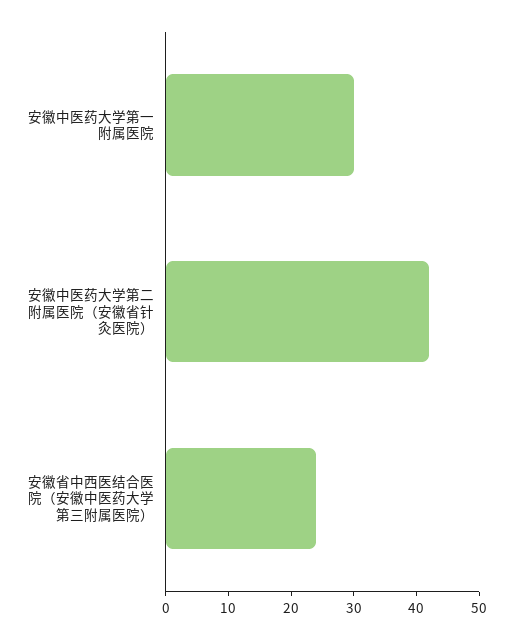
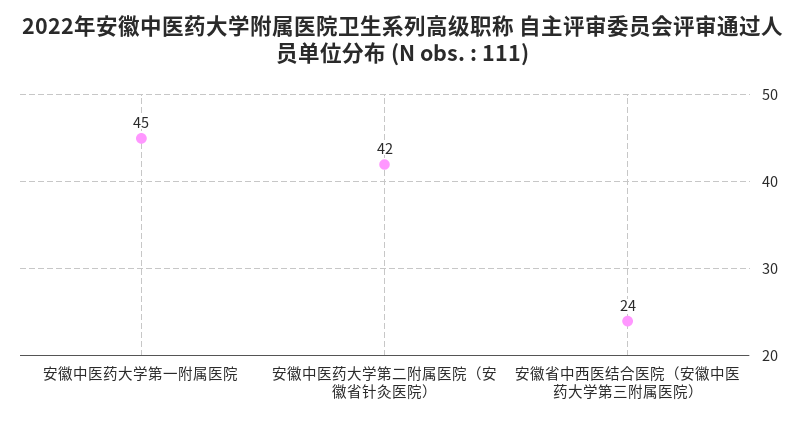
安徽中医药大学第一附属医院: 30 -> 45

